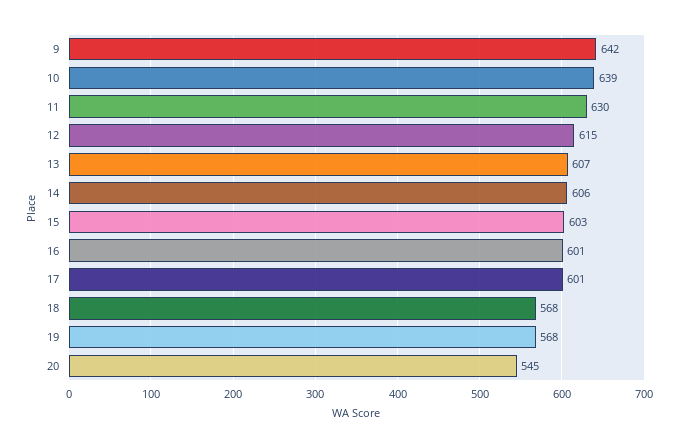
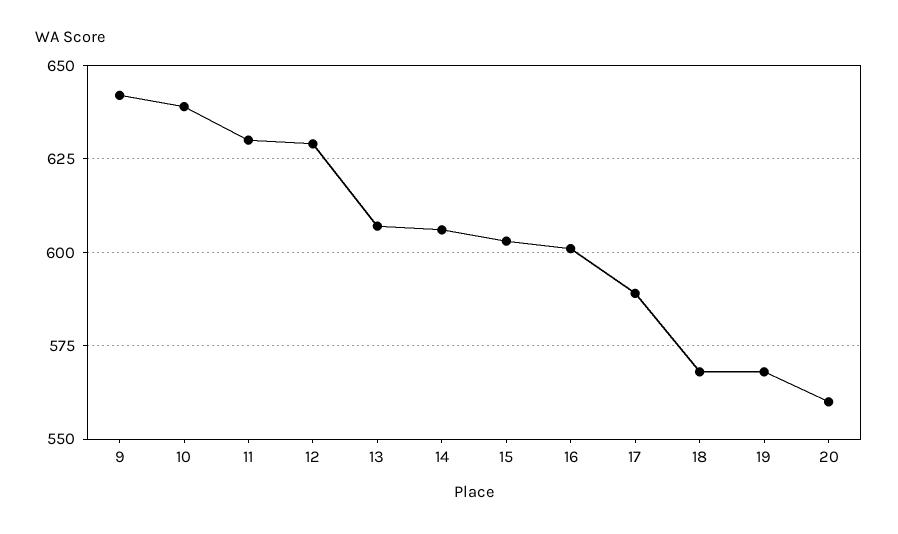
12: 615 -> 630
17: 601 -> 590
20: 545 -> 560

